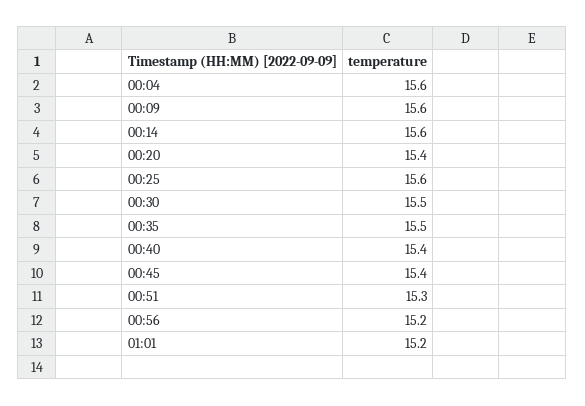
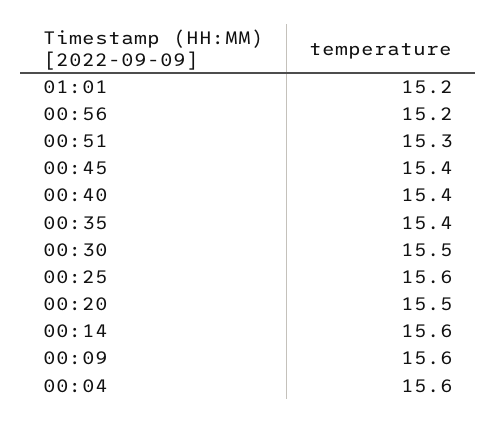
00:20: 15.4 -> 15.5
00:35: 15.5 -> 15.4

